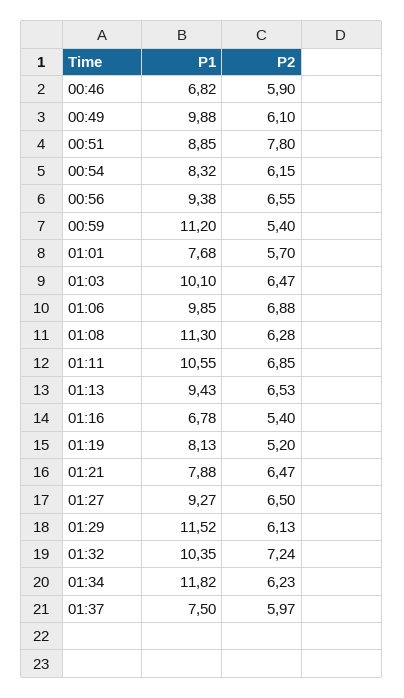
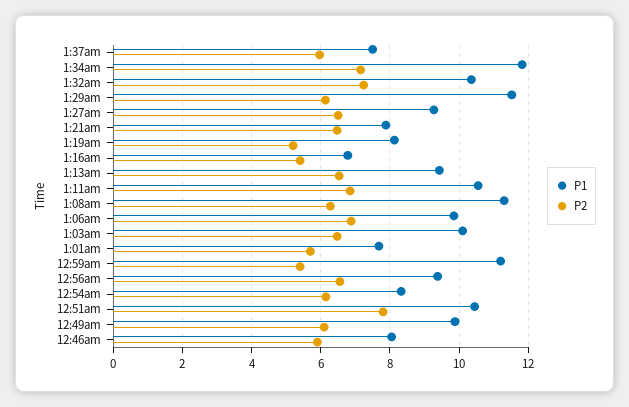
P1, 00:46: 6.82 -> 8
P1, 00:51: 8.85 -> 10.4
P2, 01:34: 6.23 -> 7.2

